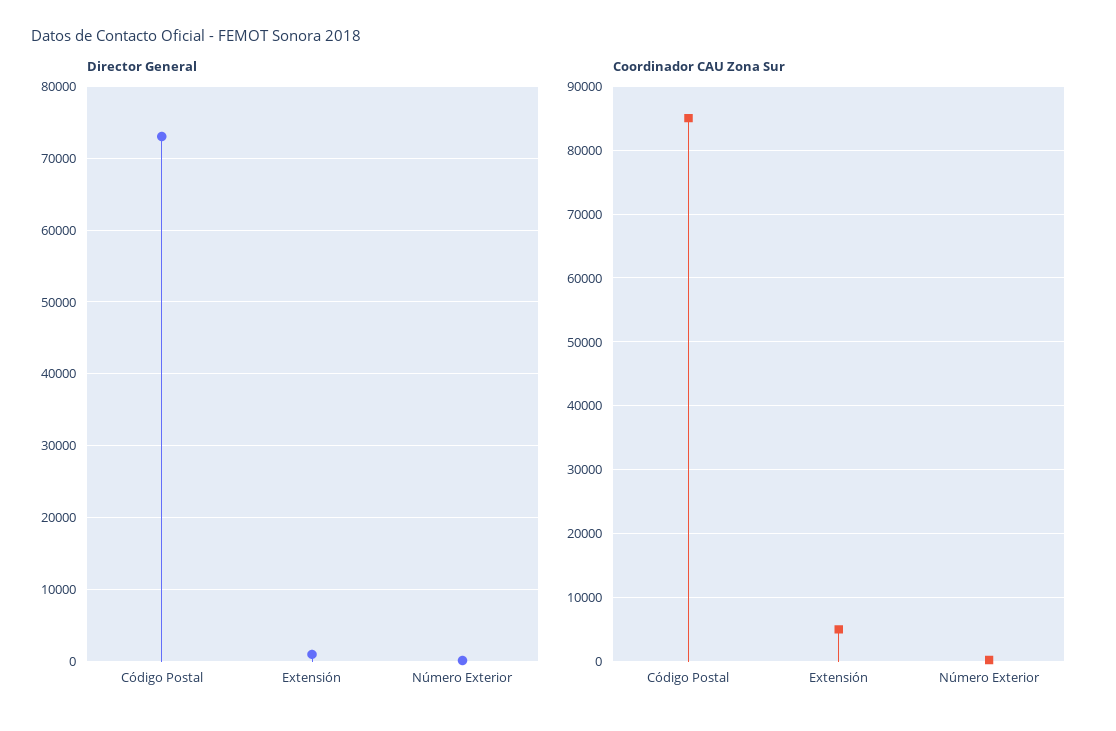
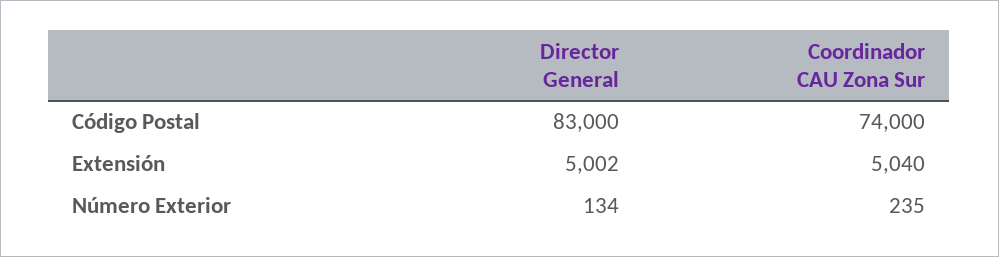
Director General, Código Postal: 73000 -> 83000
Director General, Extensión: 1000 -> 5002
Coordinador CAU Zona Sur, Código Postal: 85000 -> 74000

